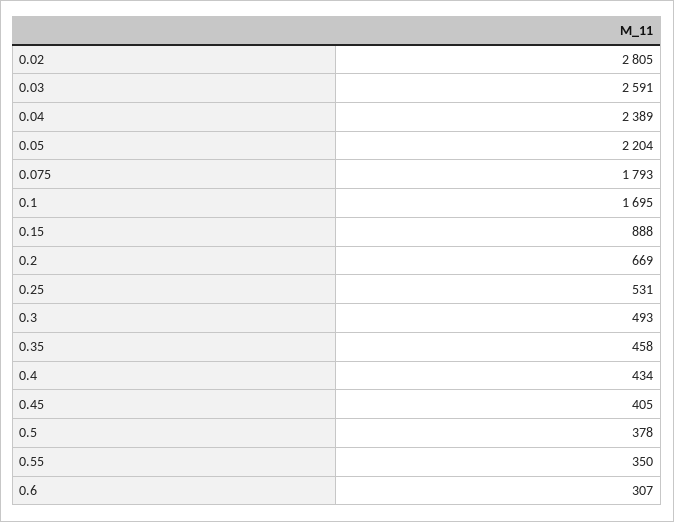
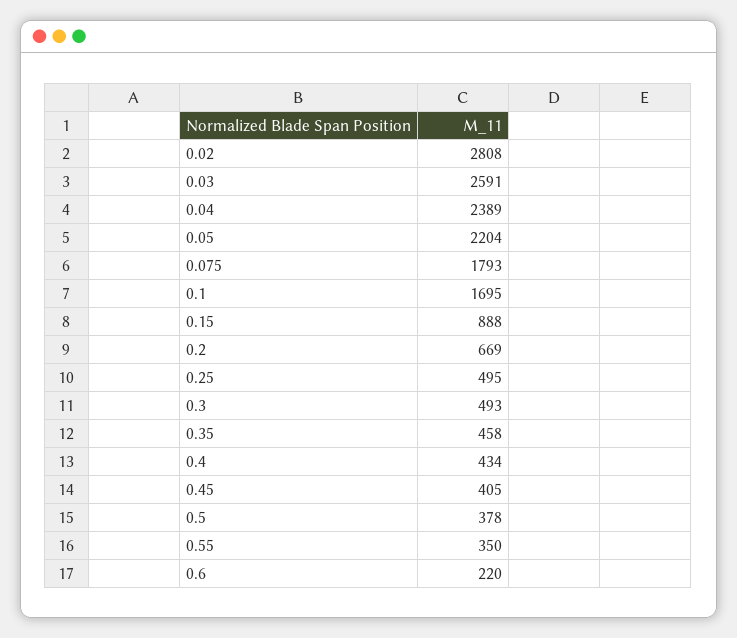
0.02: 2805 -> 2808
0.25: 531 -> 495
0.6: 307 -> 220

